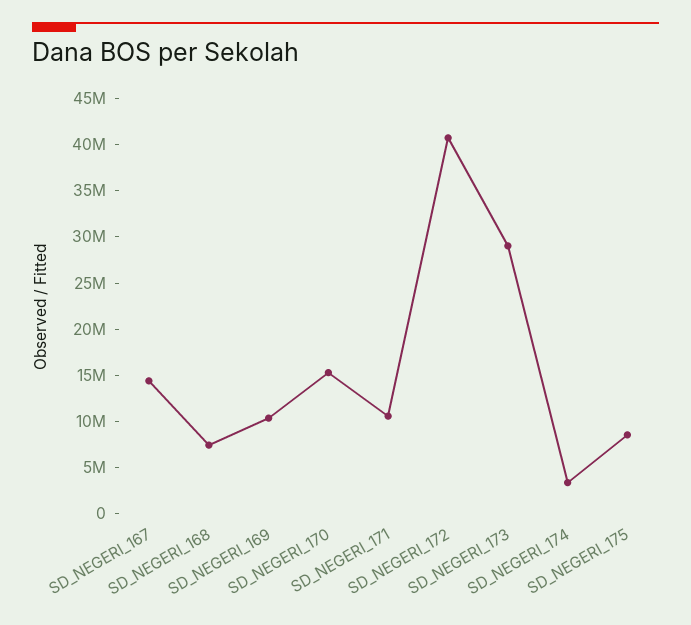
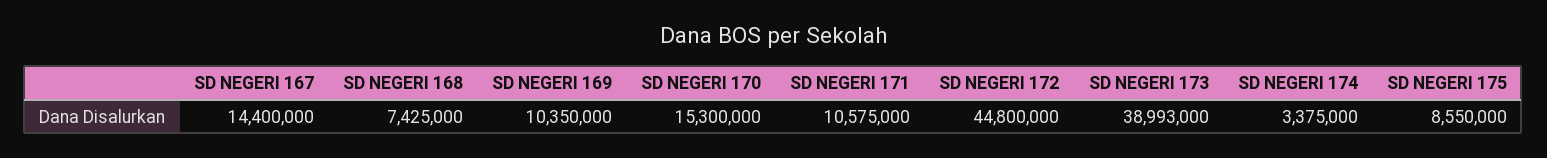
SD_NEGERI_172: 41000000 -> 44800000
SD_NEGERI_173: 29000000 -> 38993000

